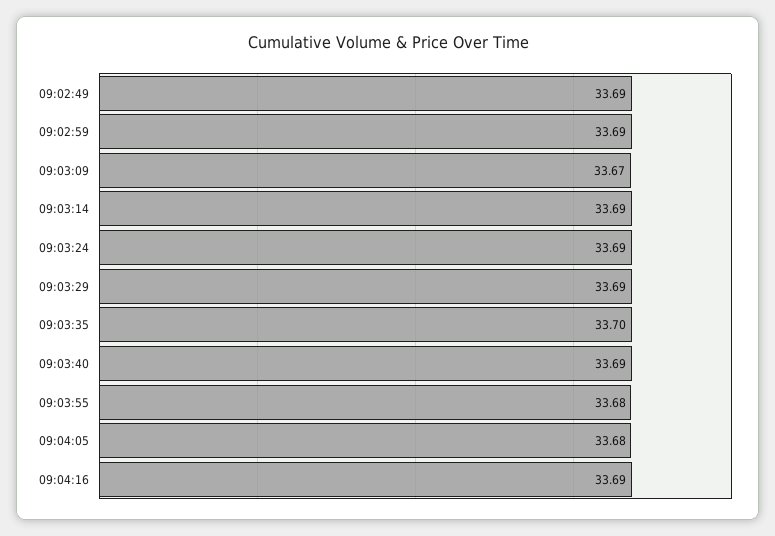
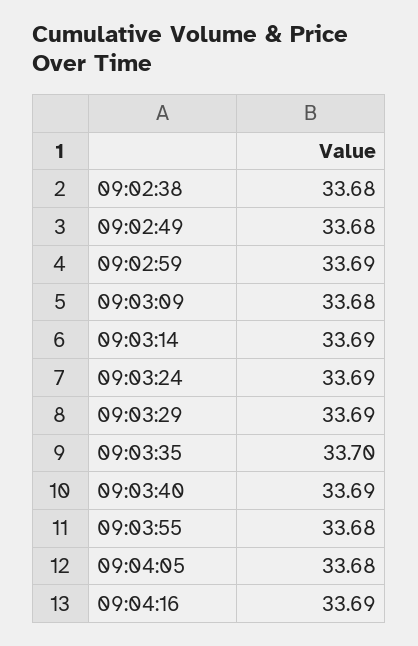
09:02:49: 33.69 -> 33.68
09:03:09: 33.67 -> 33.68
09:02:38: none -> 33.68

